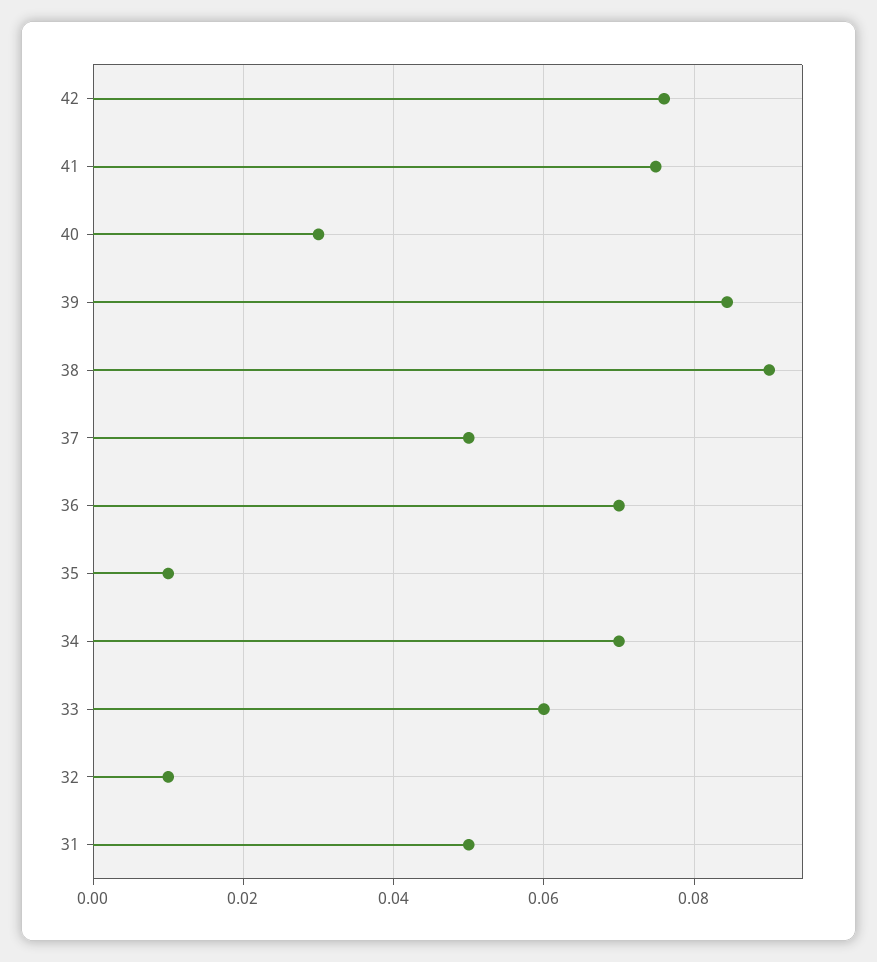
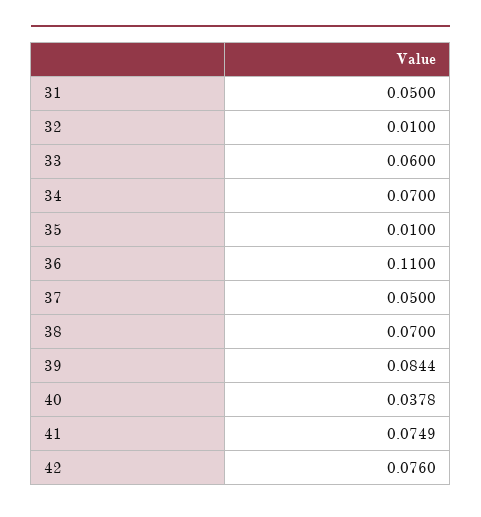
40: 0.03 -> 0.0378
38: 0.09 -> 0.07
36: 0.07 -> 0.11

